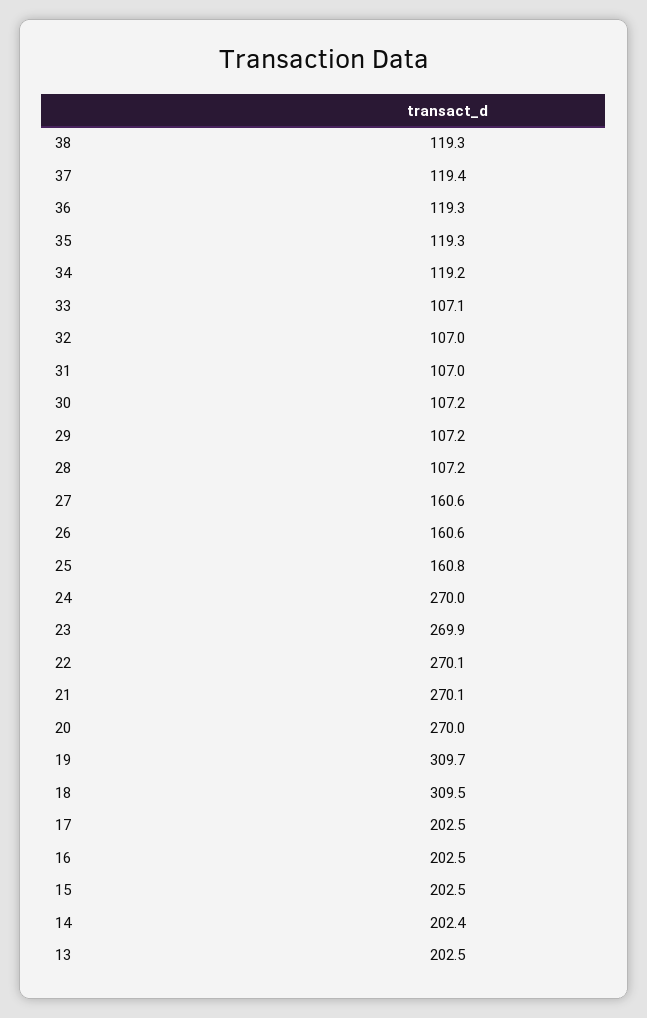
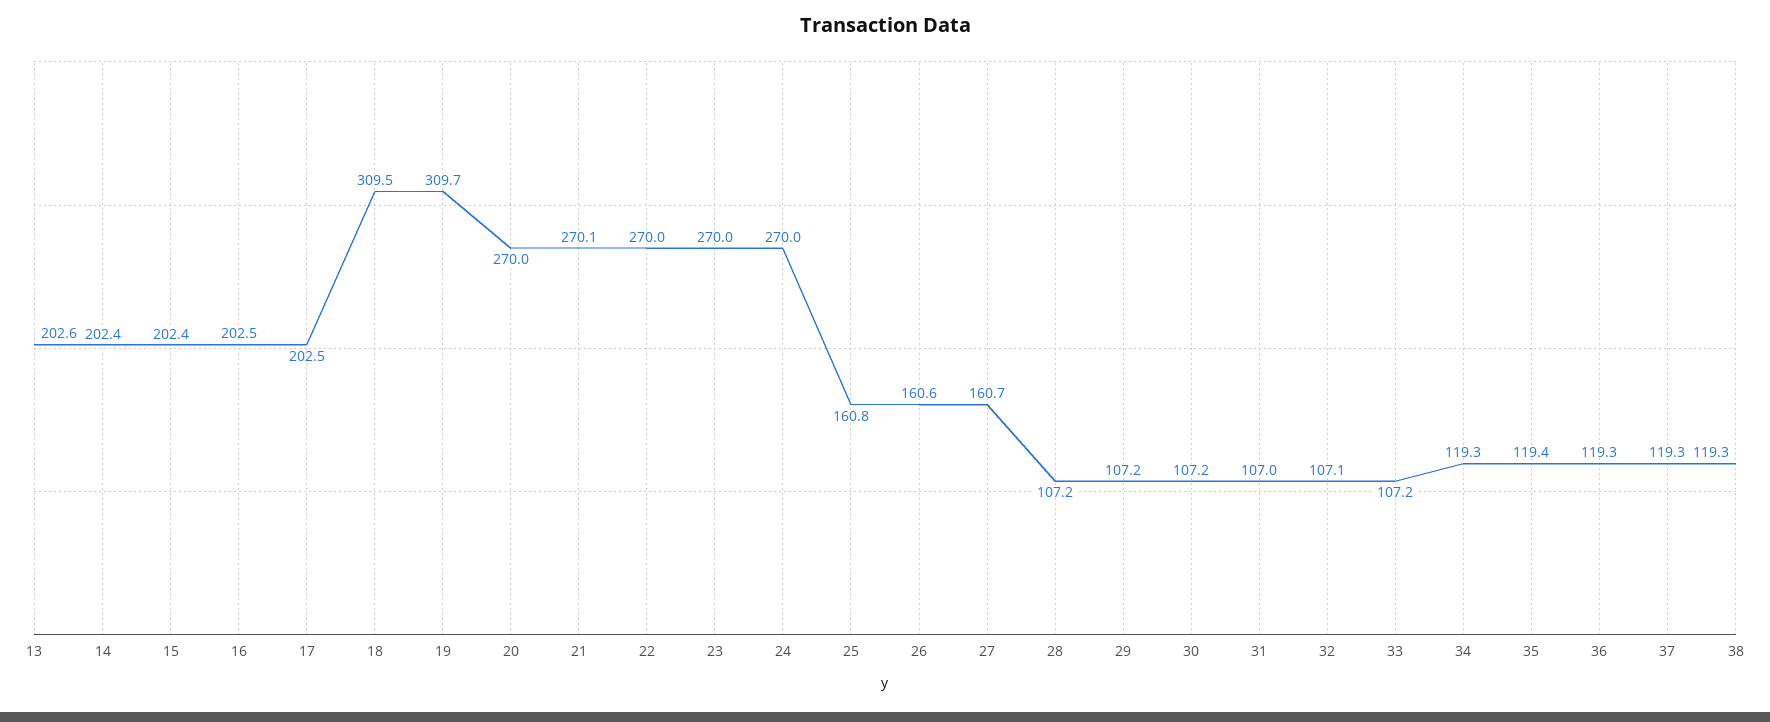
37: 119.4 -> 119.3
35: 119.3 -> 119.4
34: 119.2 -> 119.3
33: 107.1 -> 107.2
32: 107 -> 107.1
27: 160.6 -> 160.7
23: 269.9 -> 270
22: 270.1 -> 270
15: 202.5 -> 202.4
13: 202.5 -> 202.6

